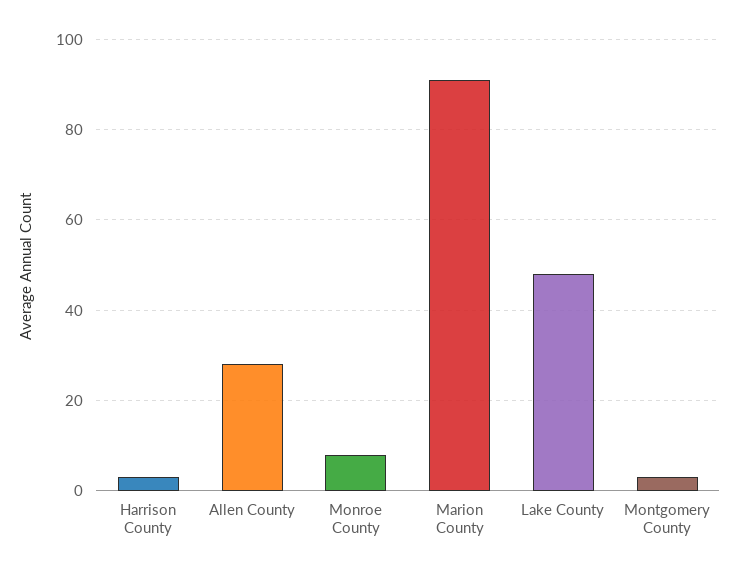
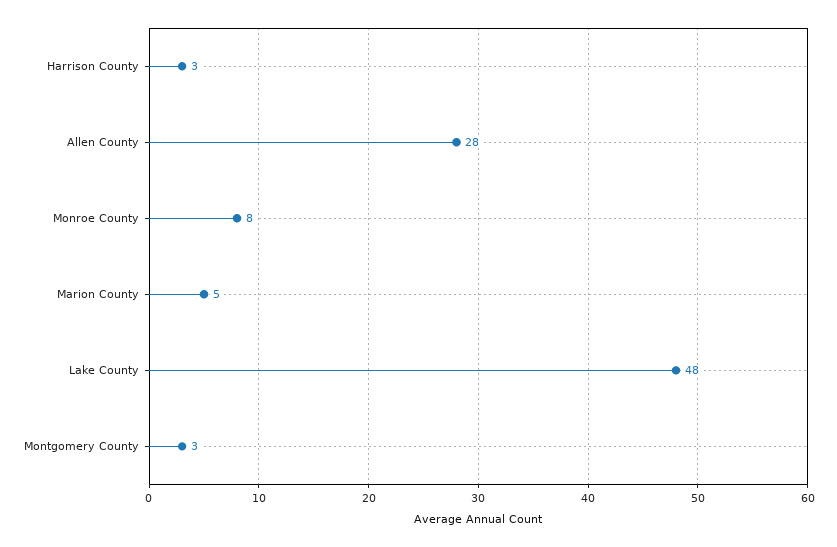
Marion County: 90 -> 5

